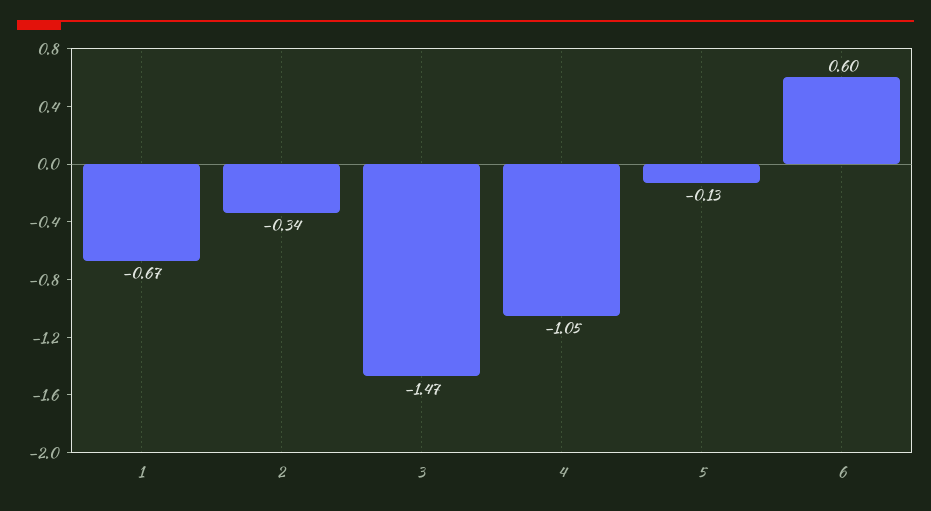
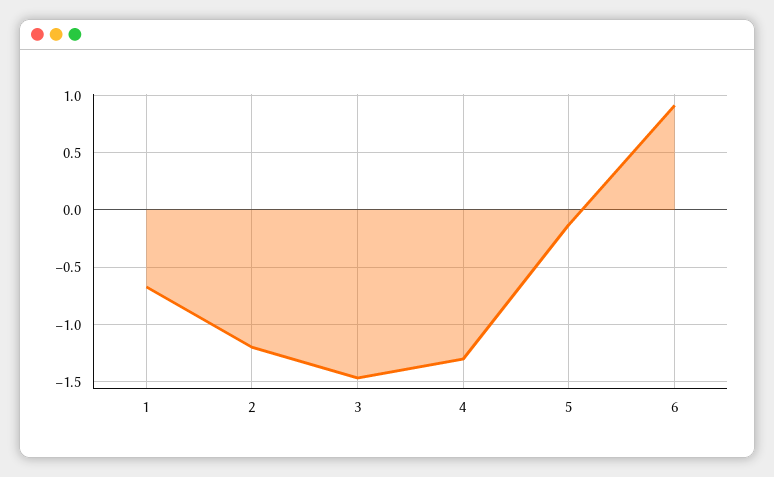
2: -0.34 -> -1.2
4: -1.05 -> -1.3
6: 0.6 -> 0.9

